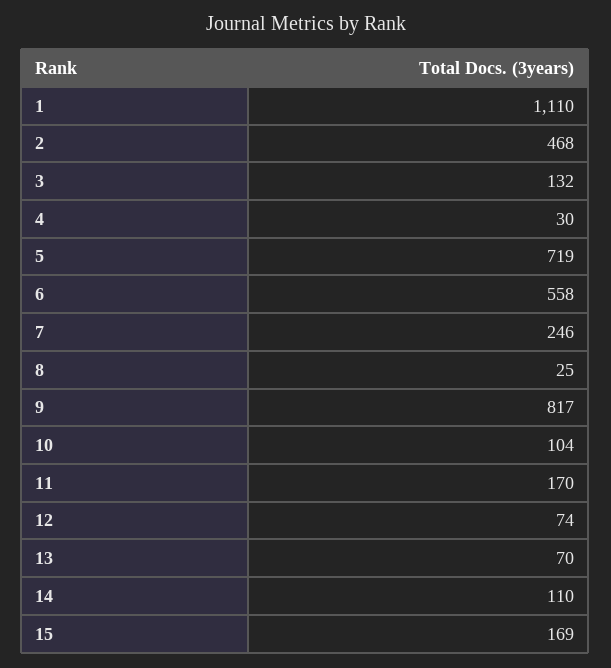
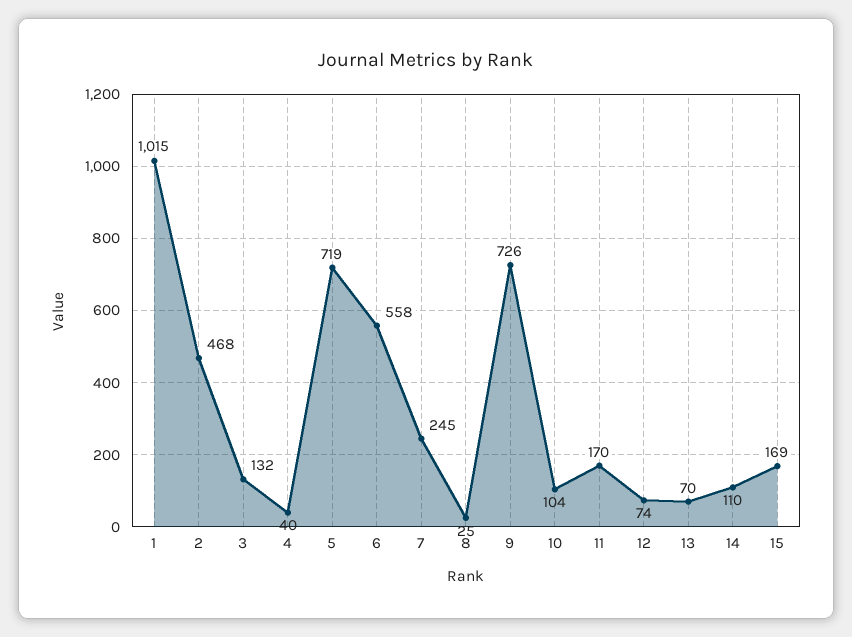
1: 1110 -> 1015
4: 30 -> 40
7: 246 -> 245
9: 817 -> 726

